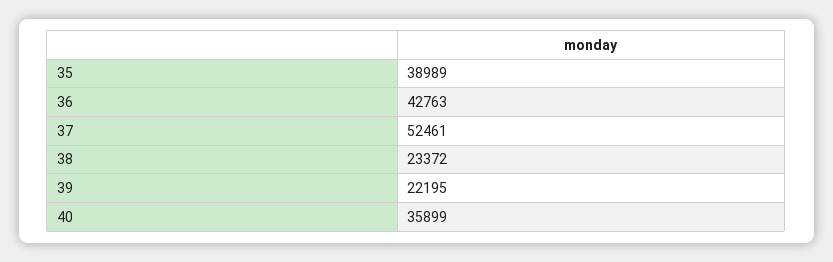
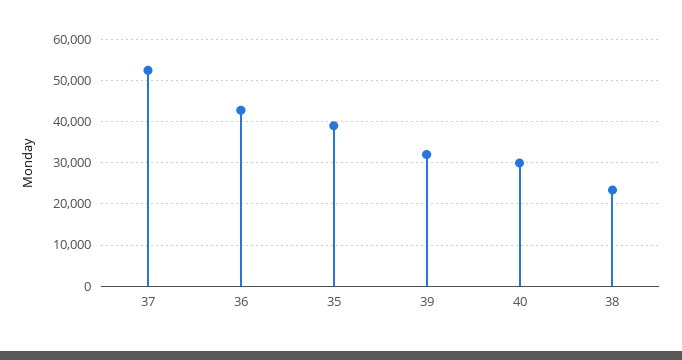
39: 22195 -> 32000
40: 35899 -> 30000

